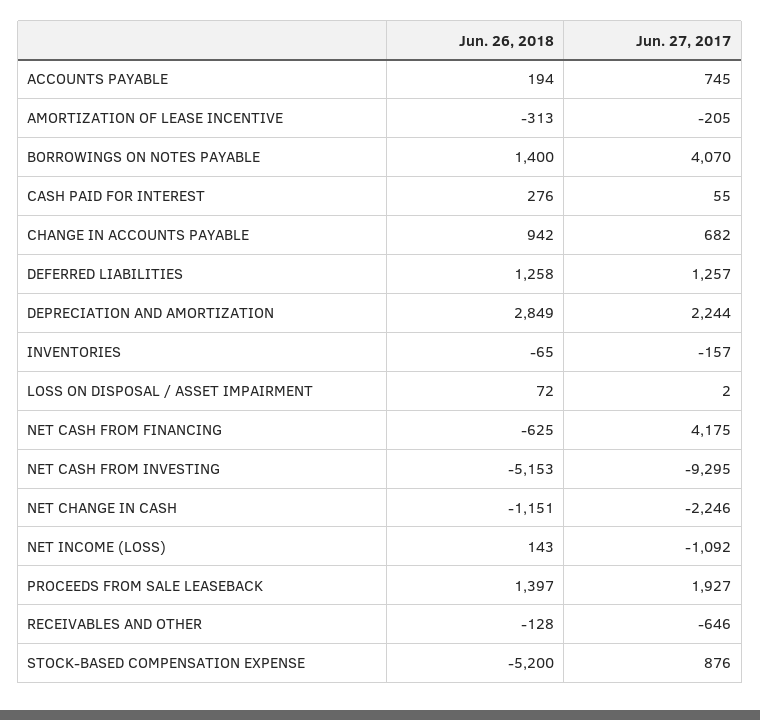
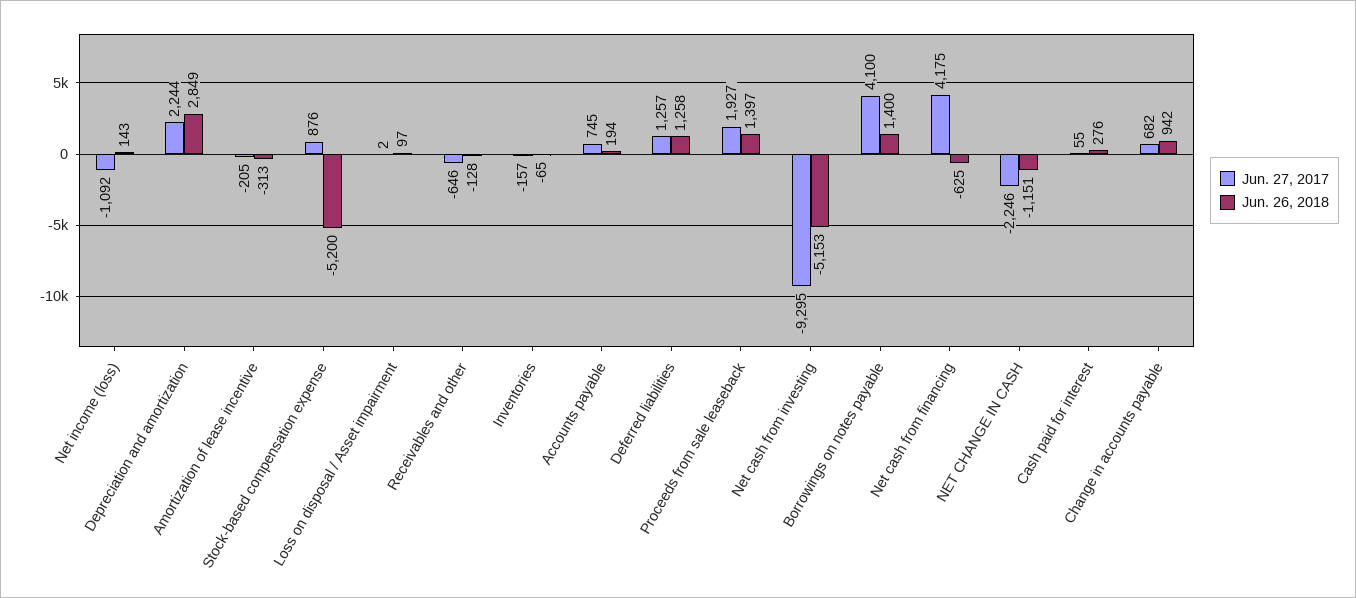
Jun. 27, 2017, BORROWINGS ON NOTES PAYABLE: 4070 -> 4100
Jun. 26, 2018, LOSS ON DISPOSAL / ASSET IMPAIRMENT: 72 -> 97

